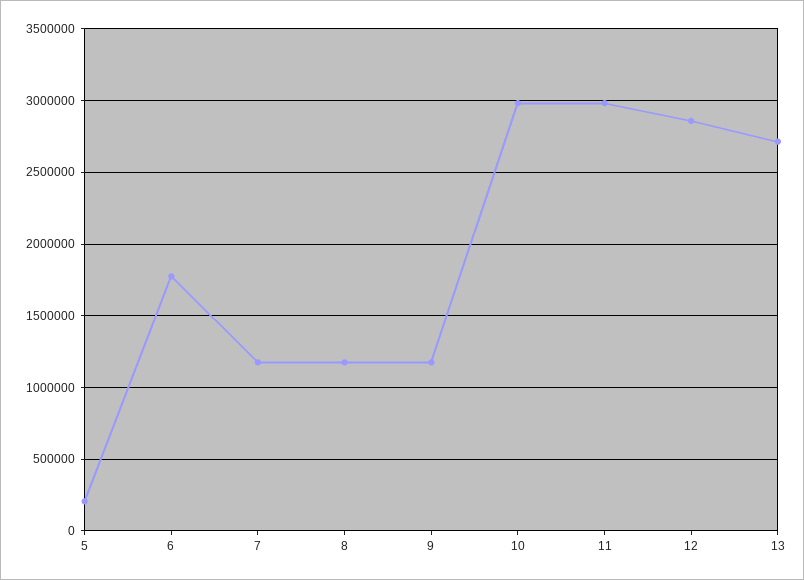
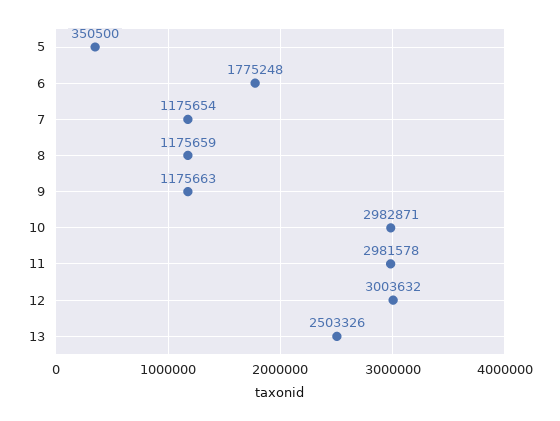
5: 200000 -> 350500
12: 2850000 -> 3003632
13: 2700000 -> 2503326

